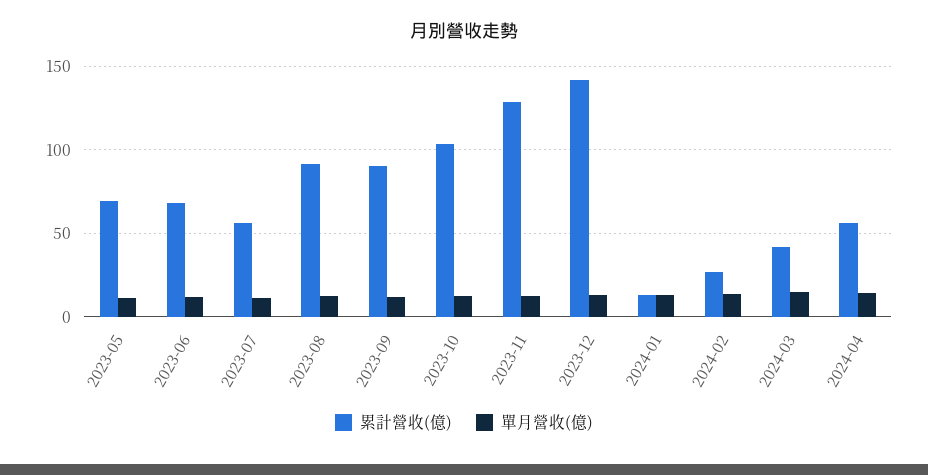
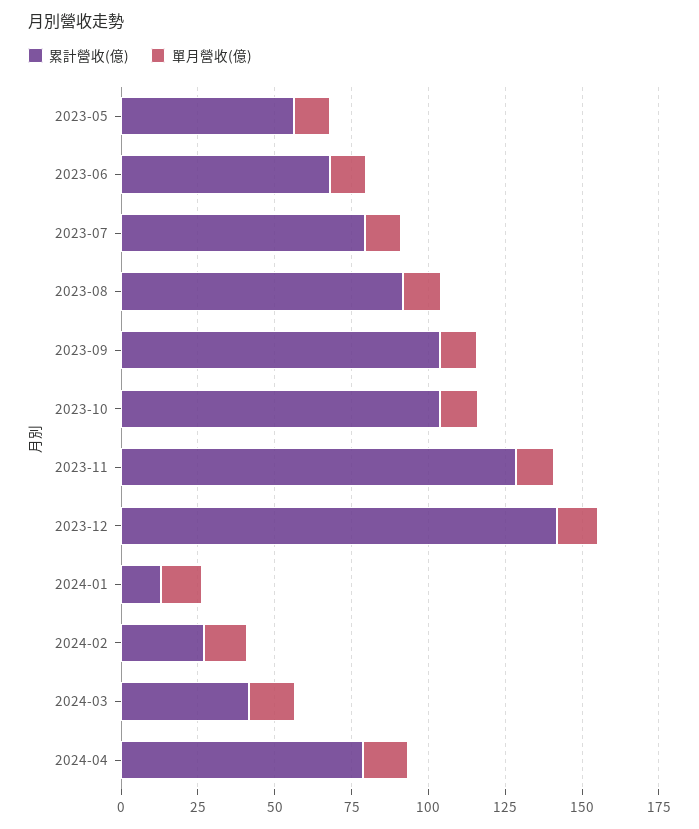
累計營收(億), 2023-05: 70 -> 55
累計營收(億), 2023-07: 55 -> 80
累計營收(億), 2023-09: 90 -> 105
累計營收(億), 2024-04: 55 -> 80

